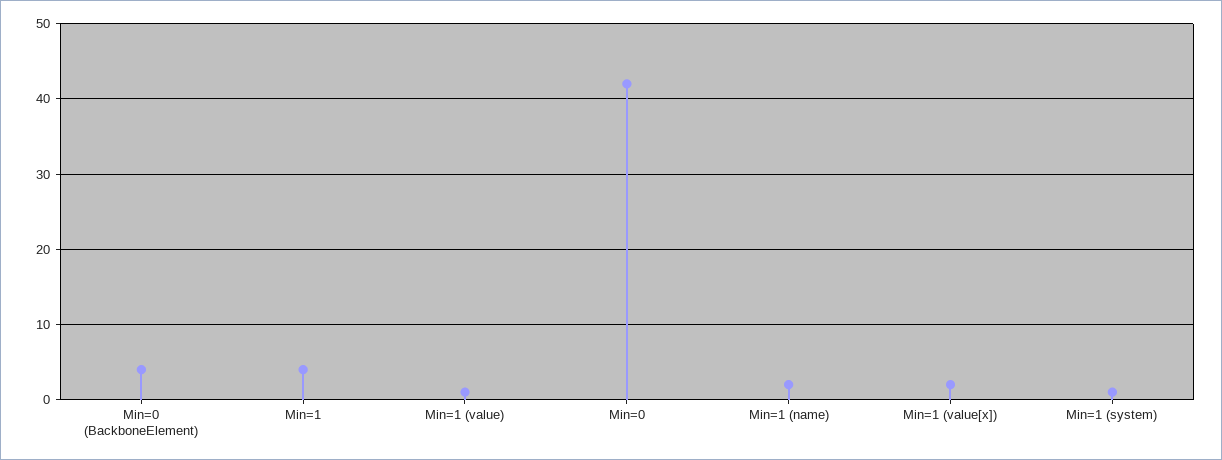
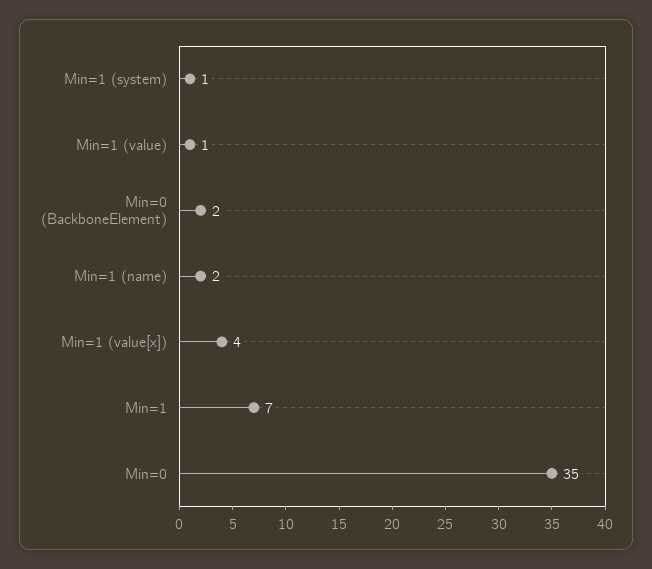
Min=0 (BackboneElement): 4 -> 2
Min=1: 4 -> 7
Min=0: 42 -> 35
Min=1 (value[x]): 2 -> 4

